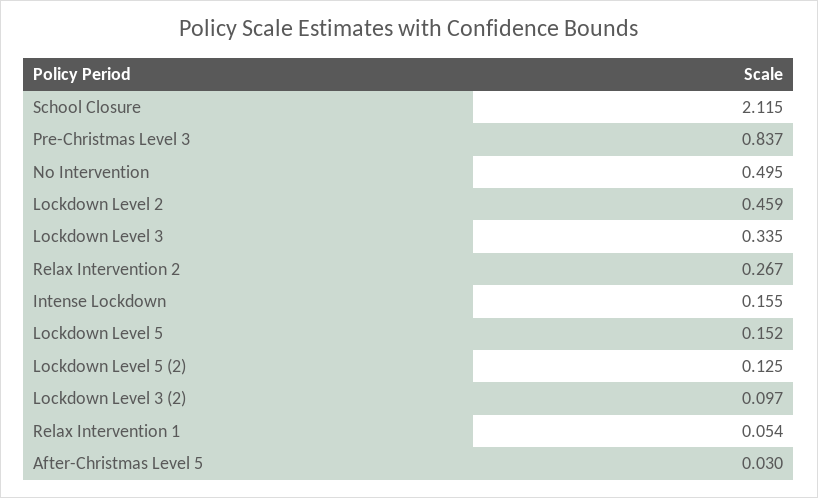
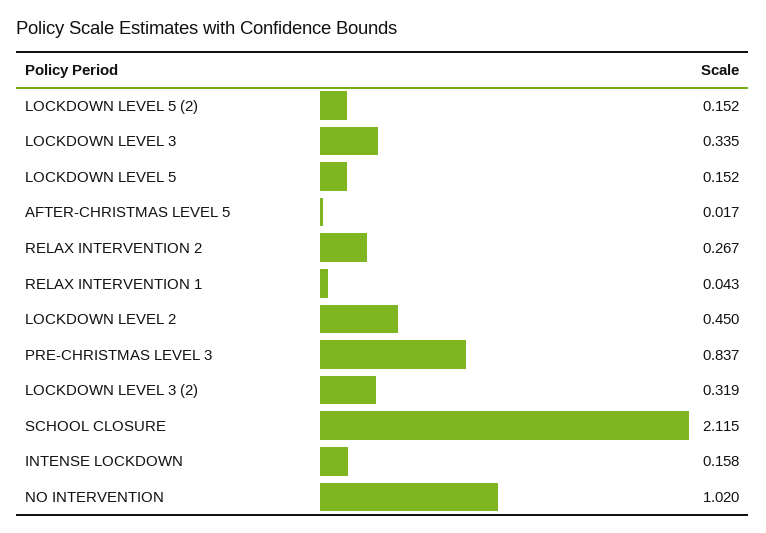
No Intervention: 0.495 -> 1.02
Lockdown Level 2: 0.459 -> 0.45
Intense Lockdown: 0.155 -> 0.158
Lockdown Level 5 (2): 0.125 -> 0.152
Lockdown Level 3 (2): 0.097 -> 0.319
Relax Intervention 1: 0.054 -> 0.043
After-Christmas Level 5: 0.03 -> 0.017

